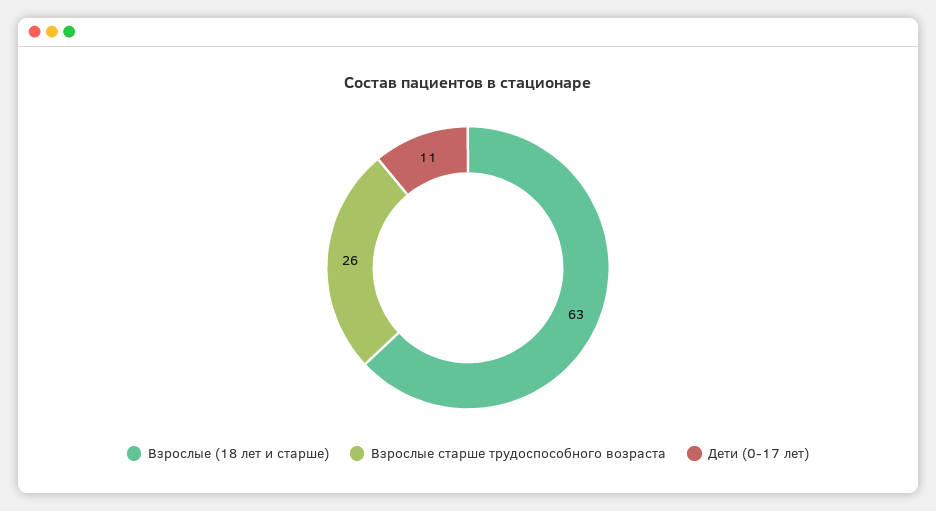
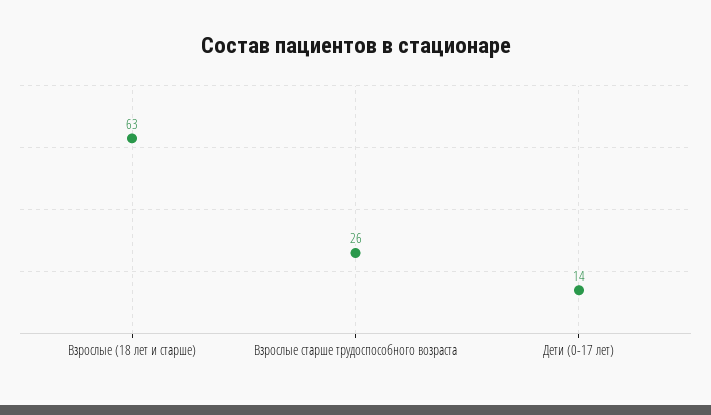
Дети (0-17 лет): 11 -> 14

